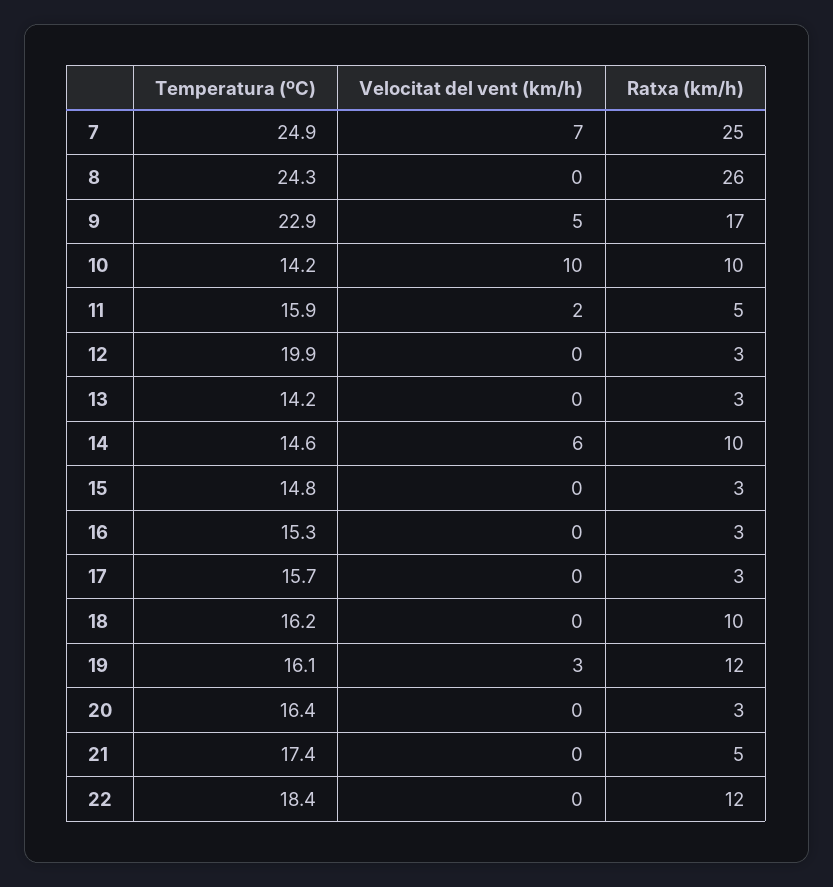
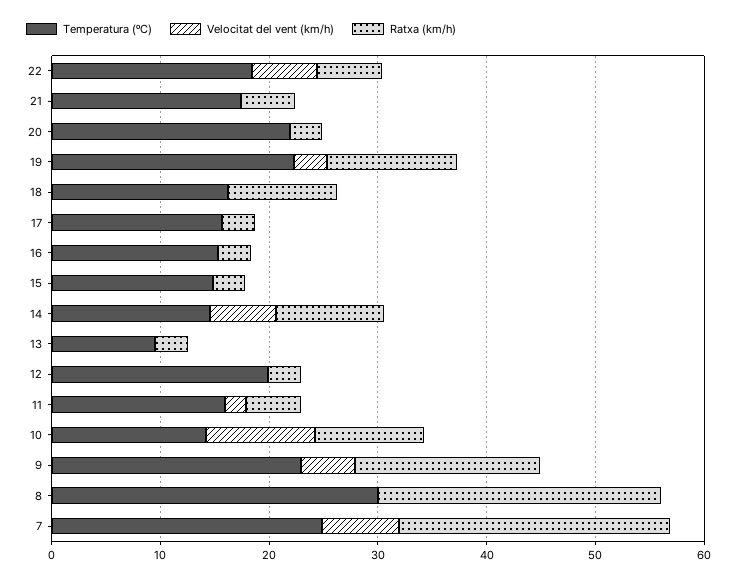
Temperatura (ºC), 8: 24.3 -> 30
Temperatura (ºC), 13: 14.2 -> 10
Temperatura (ºC), 19: 16.1 -> 22
Temperatura (ºC), 20: 16.4 -> 22
Velocitat del vent (km/h), 22: 0 -> 6
Ratxa (km/h), 22: 12 -> 6

